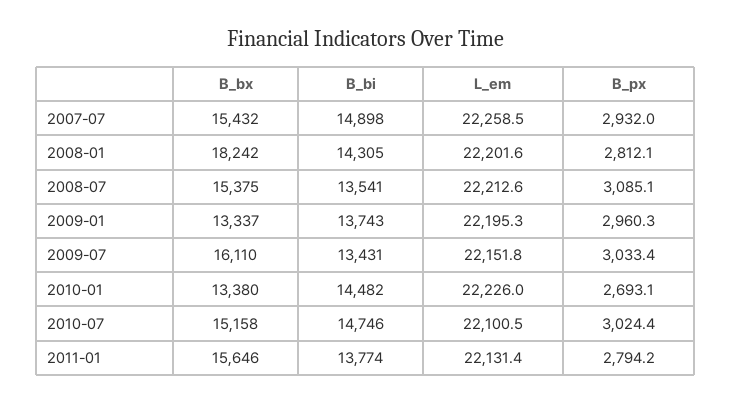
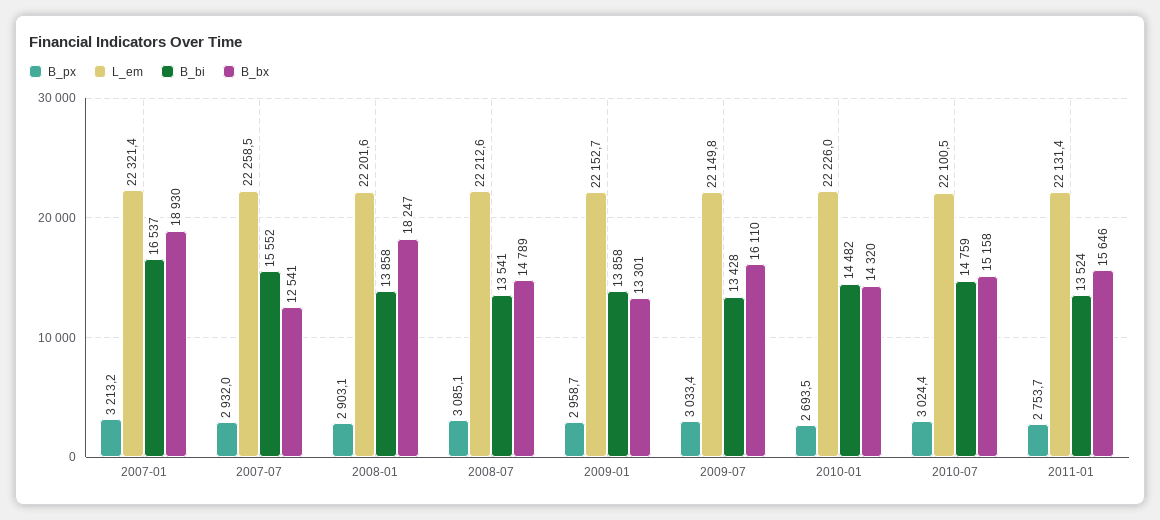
B_bx, 2007-07: 15432 -> 12541
B_bi, 2007-07: 14898 -> 15552
B_bx, 2008-01: 18242 -> 18247
B_bi, 2008-01: 14305 -> 13858
B_px, 2008-01: 2812.1 -> 2903.1
B_bx, 2008-07: 15375 -> 14789
B_bx, 2009-01: 13337 -> 13301
B_bi, 2009-01: 13743 -> 13858
L_em, 2009-01: 22195.3 -> 22152.7
B_px, 2009-01: 2960.3 -> 2958.7
B_bi, 2009-07: 13431 -> 13428
L_em, 2009-07: 22151.8 -> 22149.8
B_bx, 2010-01: 13380 -> 14320
B_px, 2010-01: 2693.1 -> 2693.5
B_bi, 2010-07: 14746 -> 14759
B_bi, 2011-01: 13774 -> 13524
B_px, 2011-01: 2794.2 -> 2753.7
B_px, 2007-01: none -> 3213.2
L_em, 2007-01: none -> 22321.4
B_bi, 2007-01: none -> 16537
B_bx, 2007-01: none -> 18930

